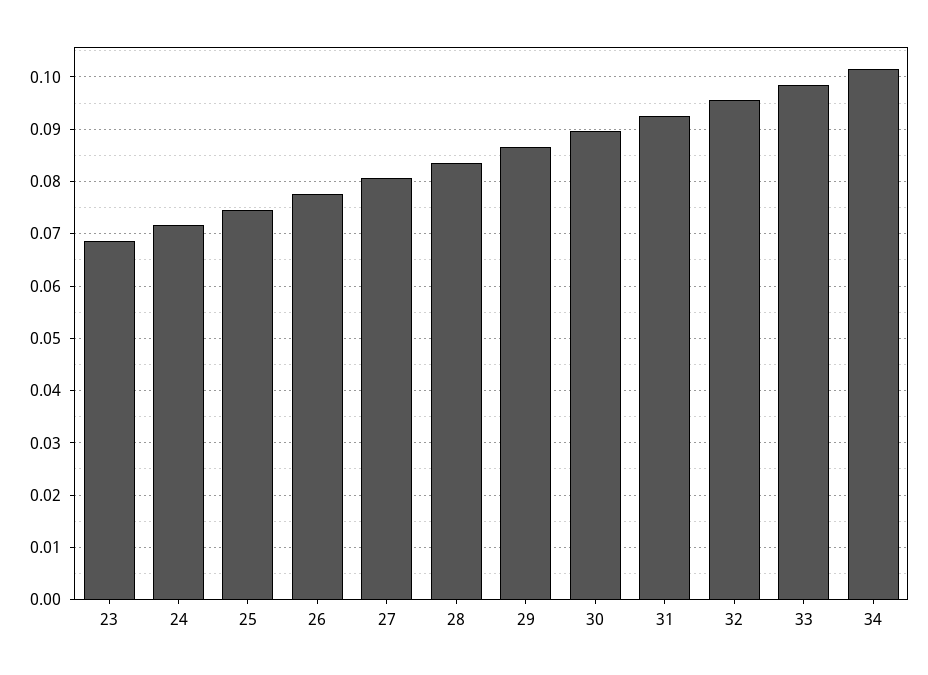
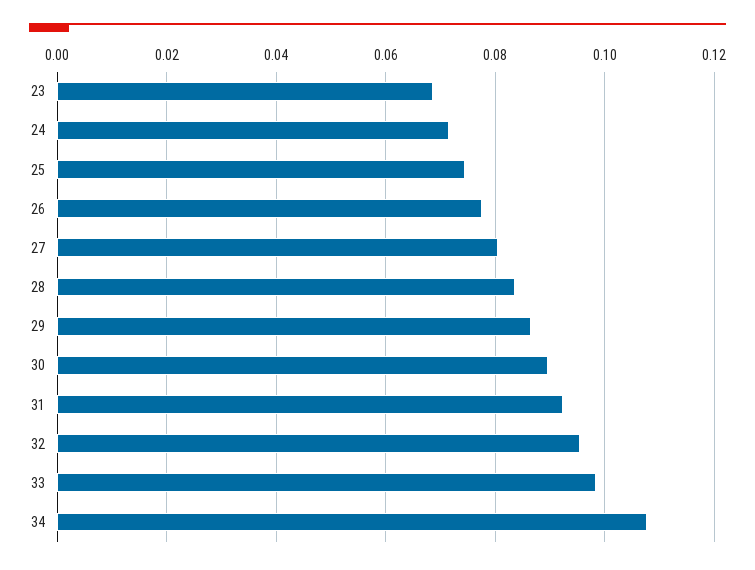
34: 0.102 -> 0.108

